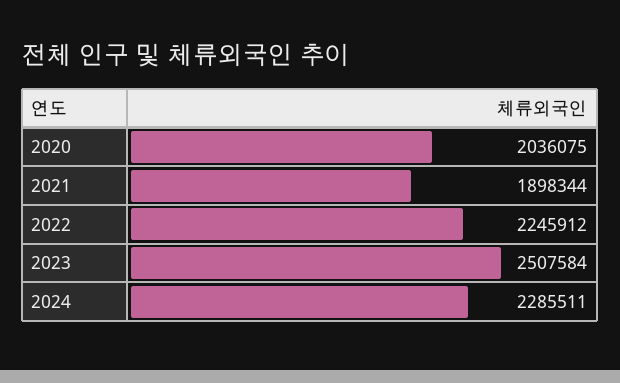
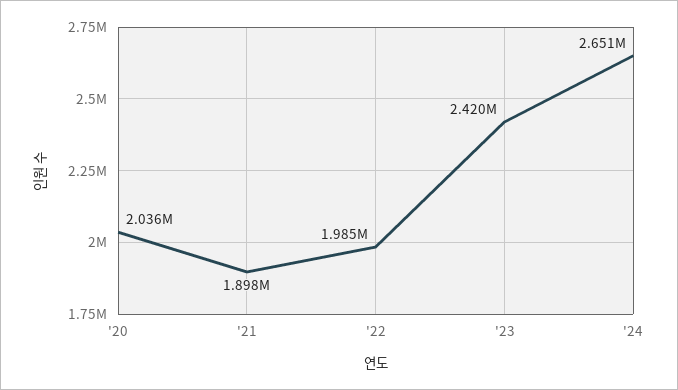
2022: 2245912 -> 1985000
2023: 2507584 -> 2420000
2024: 2285511 -> 2651000

